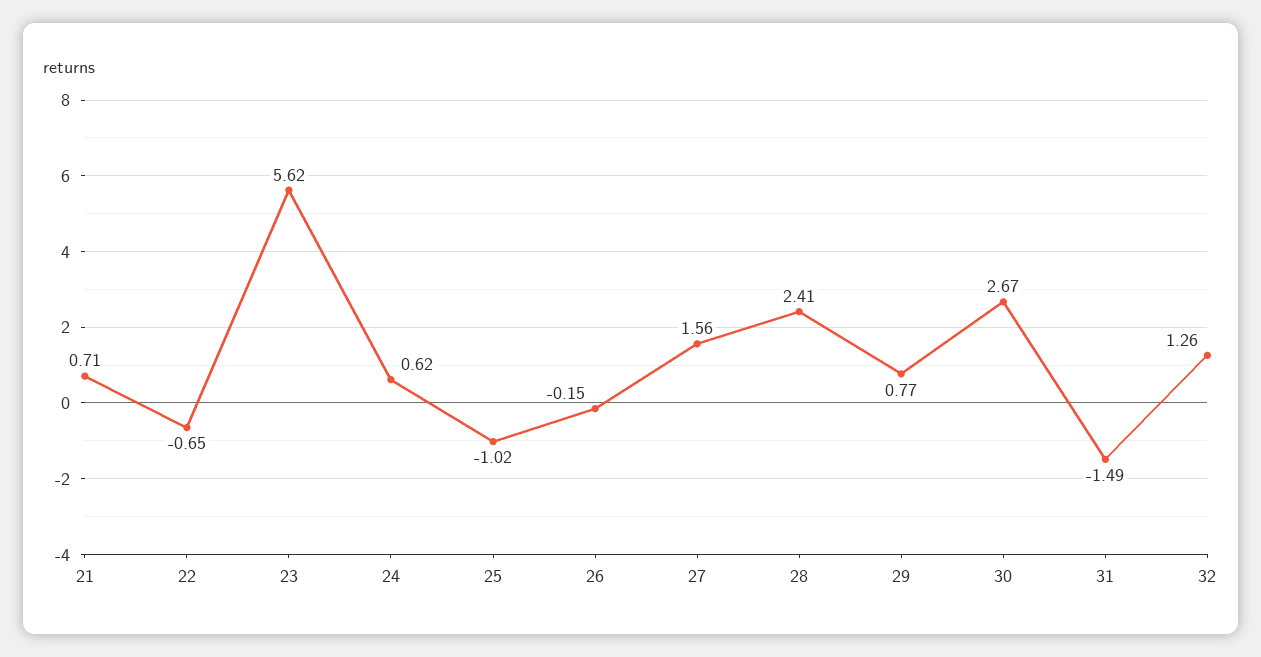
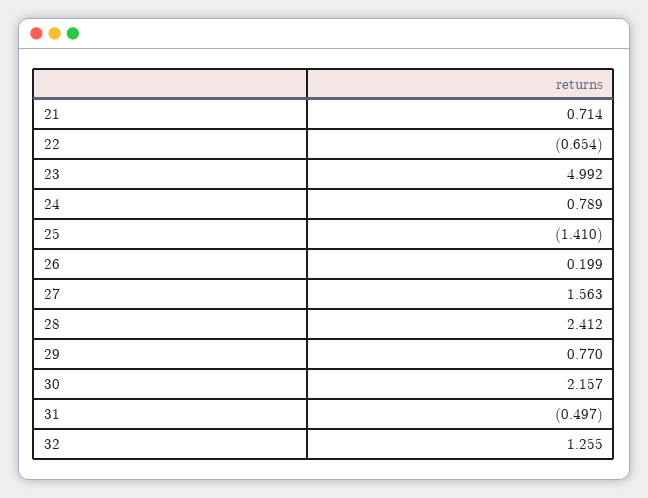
23: 5.62 -> 4.992
24: 0.62 -> 0.789
25: -1.02 -> -1.41
26: -0.15 -> 0.199
30: 2.67 -> 2.157
31: -1.49 -> -0.497

